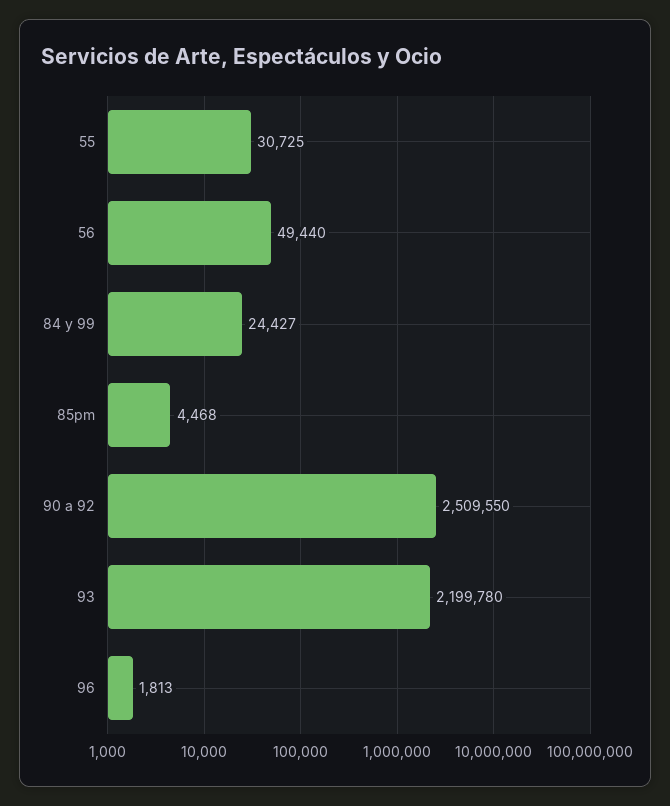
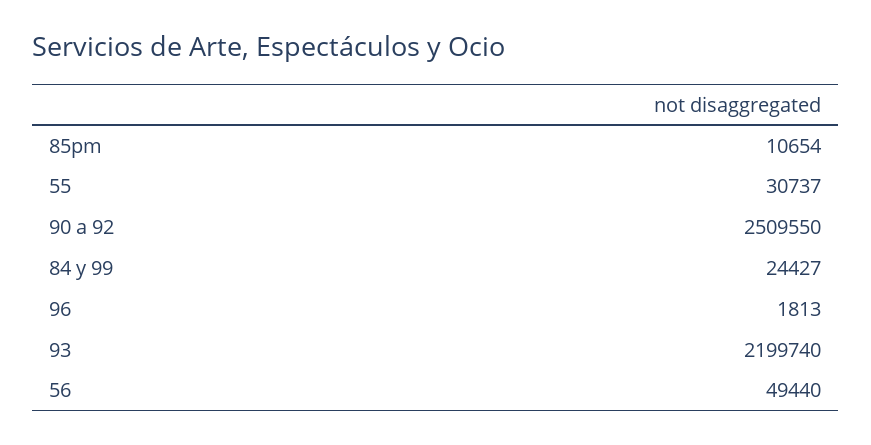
55: 30725 -> 30737
85pm: 4468 -> 10654
93: 2199780 -> 2199740

